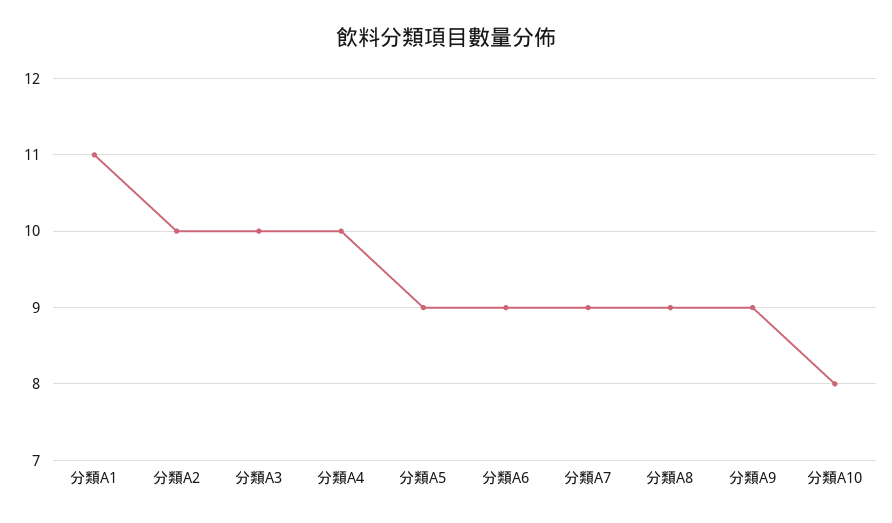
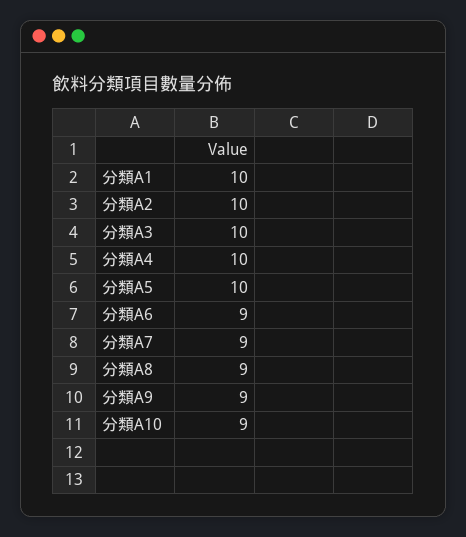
分類A1: 11 -> 10
分類A5: 9 -> 10
分類A10: 8 -> 9

